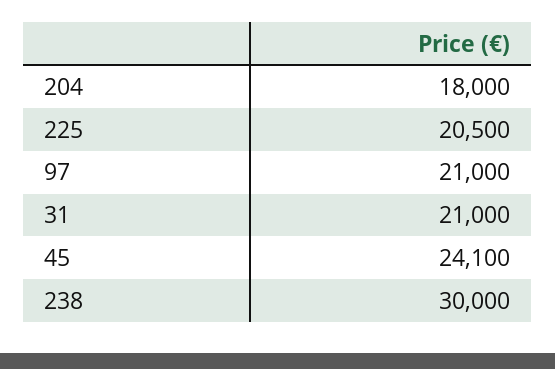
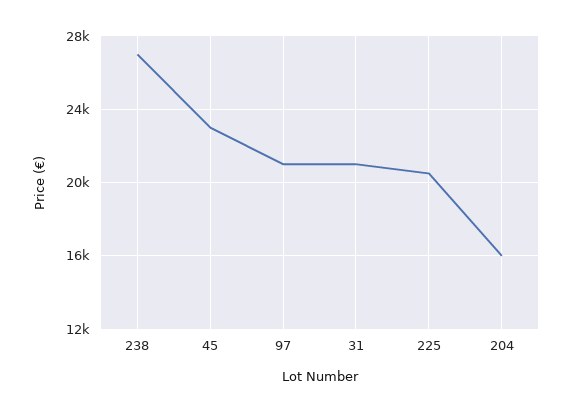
204: 18000 -> 16000
45: 24100 -> 23000
238: 30000 -> 27000

